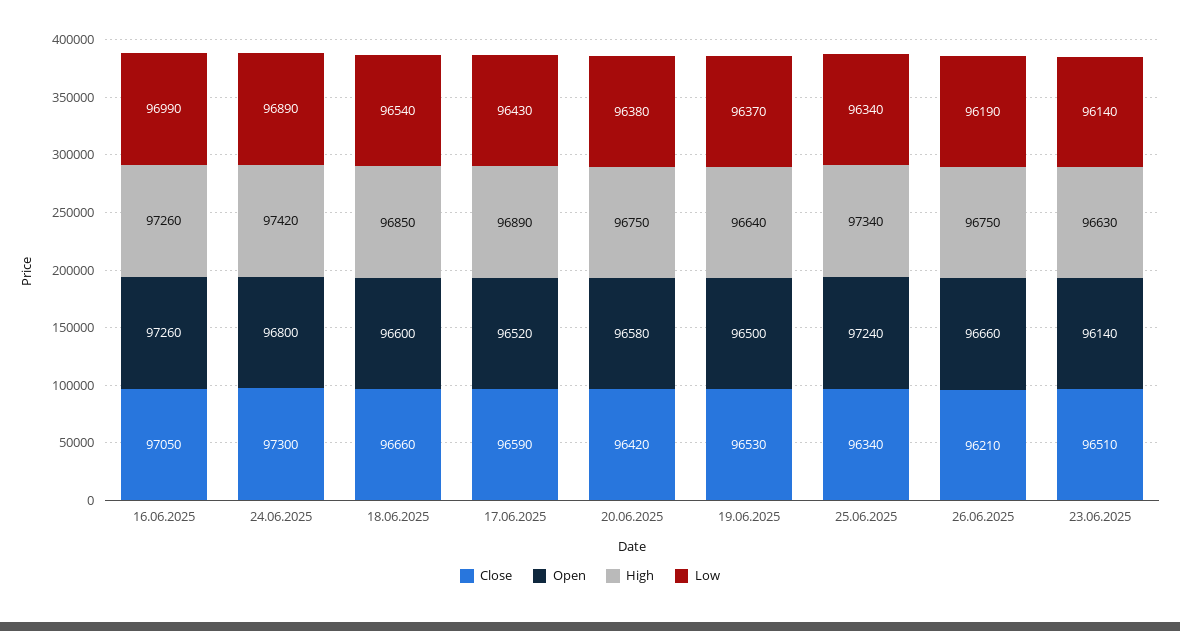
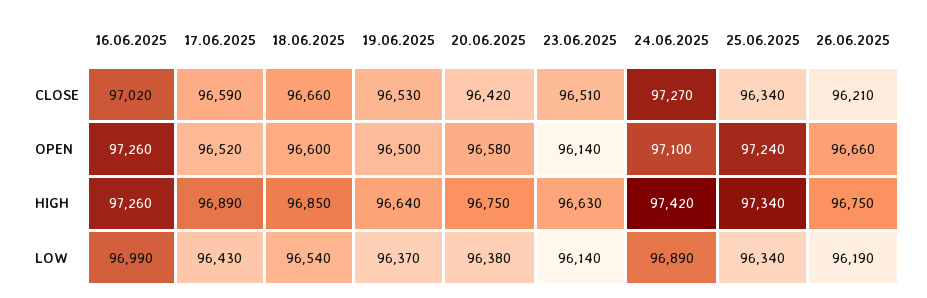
Close, 16.06.2025: 97050 -> 97020
Close, 24.06.2025: 97300 -> 97270
Open, 24.06.2025: 96800 -> 97100

